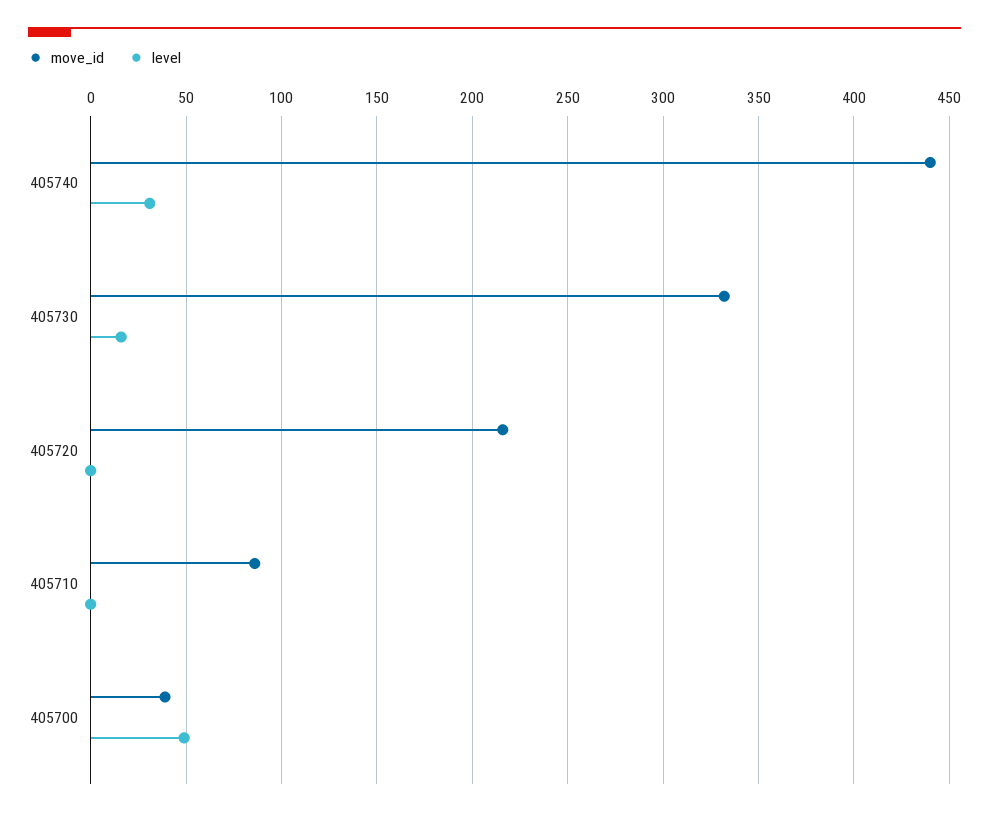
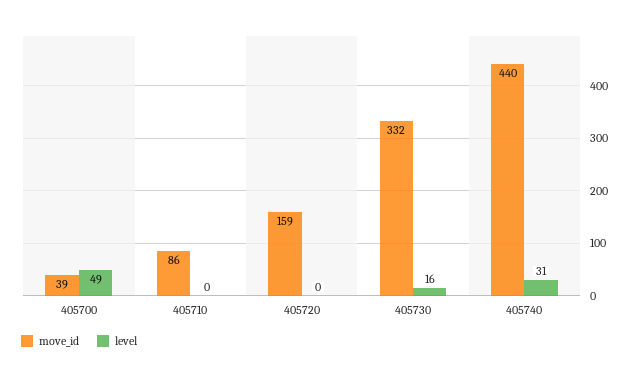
move_id, 405720: 215 -> 159

